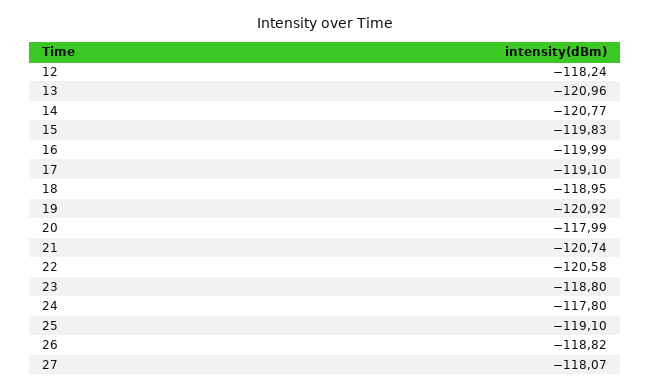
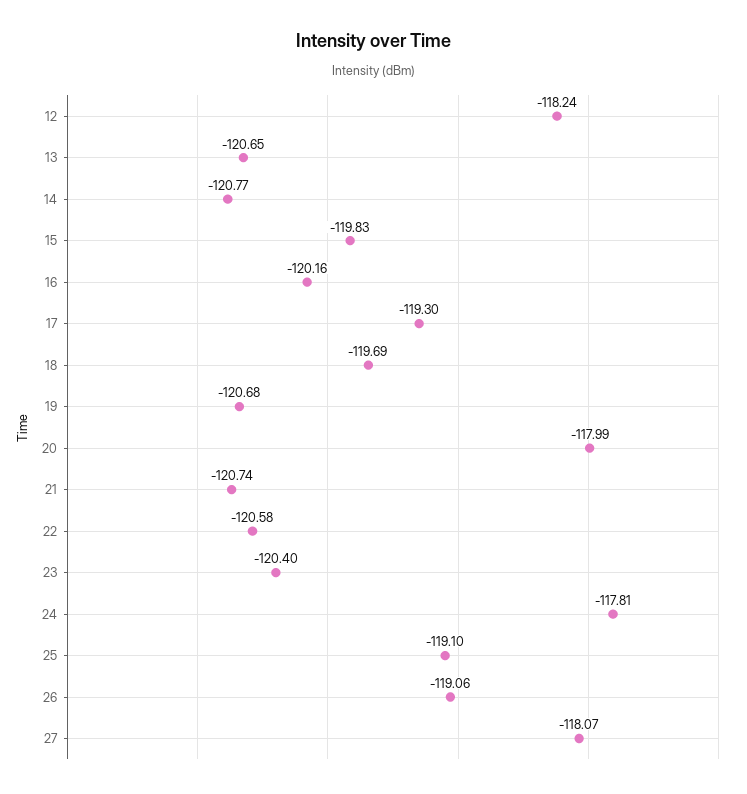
13: -120.96 -> -120.65
16: -119.99 -> -120.16
17: -119.1 -> -119.3
18: -118.95 -> -119.69
19: -120.92 -> -120.68
23: -118.8 -> -120.4
24: -117.8 -> -117.81
26: -118.82 -> -119.06

